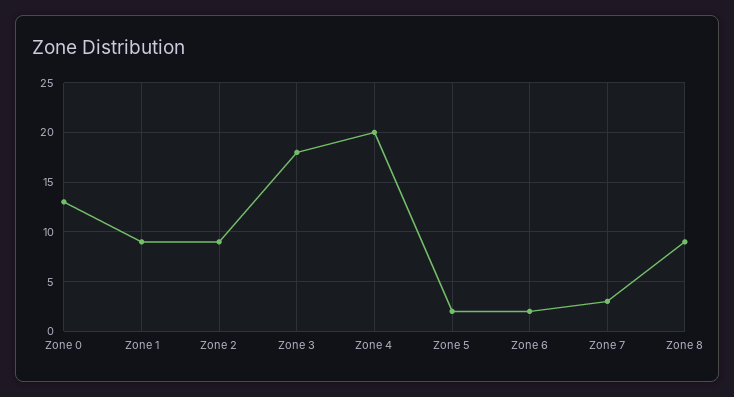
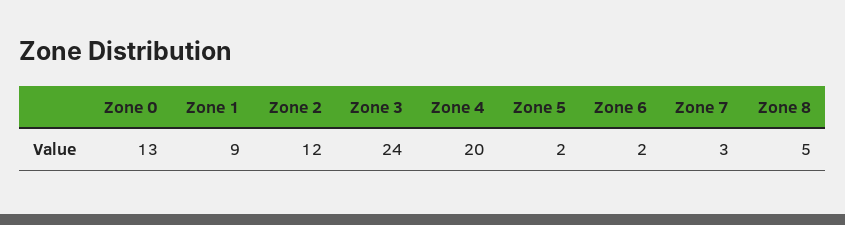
Zone 2: 9 -> 12
Zone 3: 18 -> 24
Zone 8: 9 -> 5

